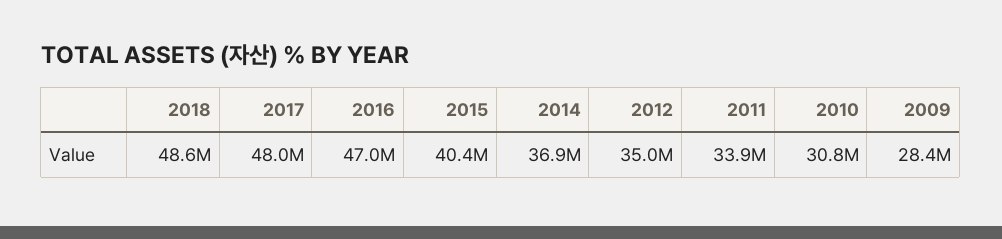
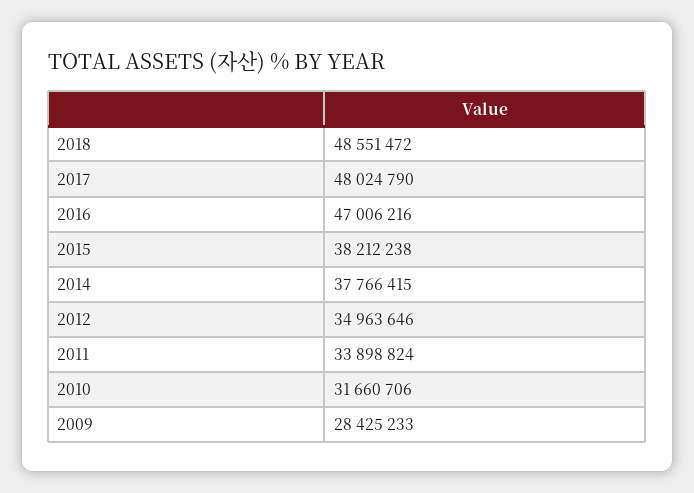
2015: 40400000 -> 38212238
2014: 36900000 -> 37766415
2010: 30800000 -> 31660706

